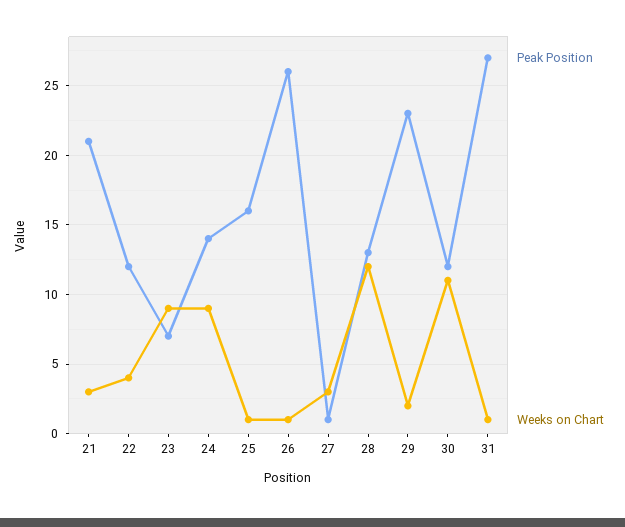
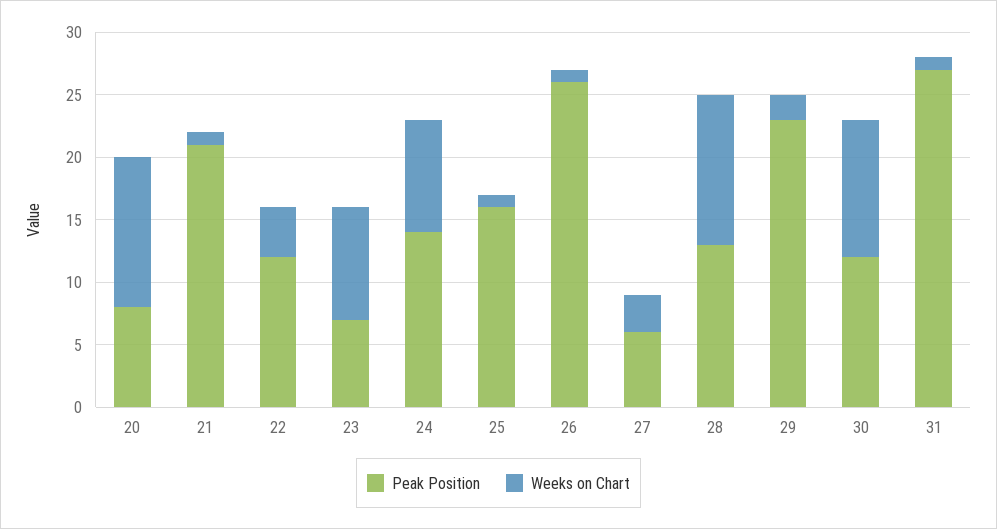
Weeks on Chart, 21: 3 -> 1
Peak Position, 27: 1 -> 6
Peak Position, 20: none -> 8
Weeks on Chart, 20: none -> 12

